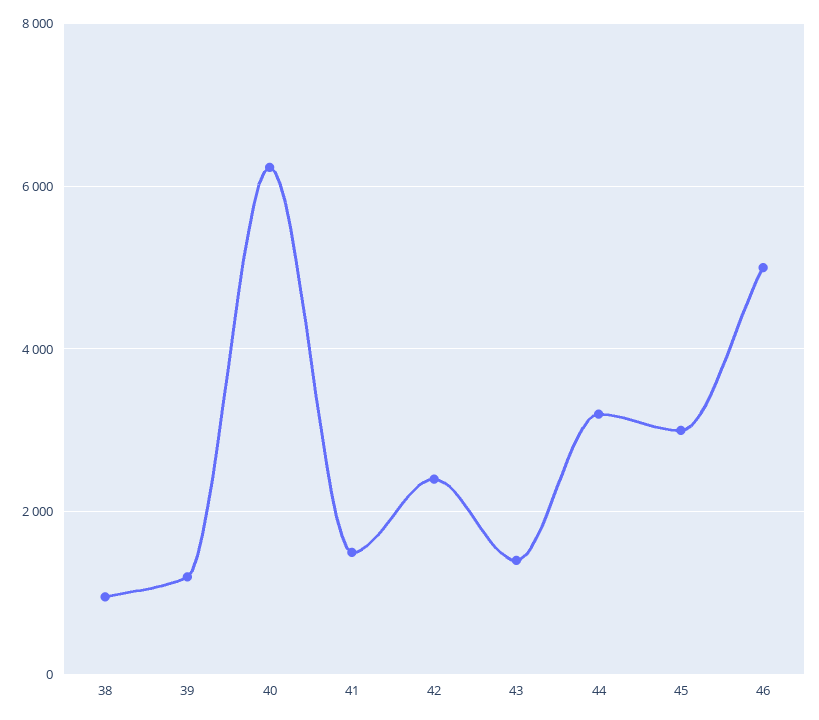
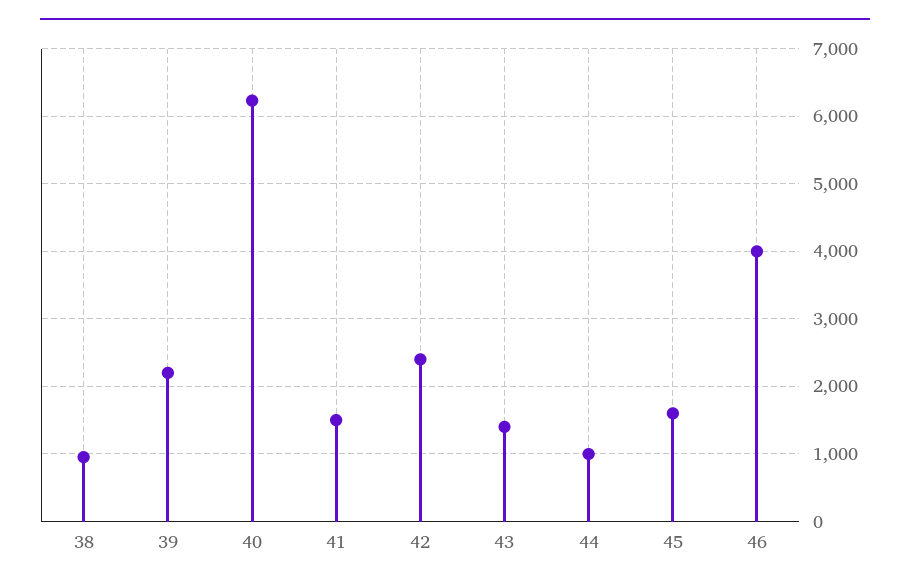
39: 1200 -> 2200
44: 3200 -> 1000
45: 3000 -> 1600
46: 5000 -> 4000

